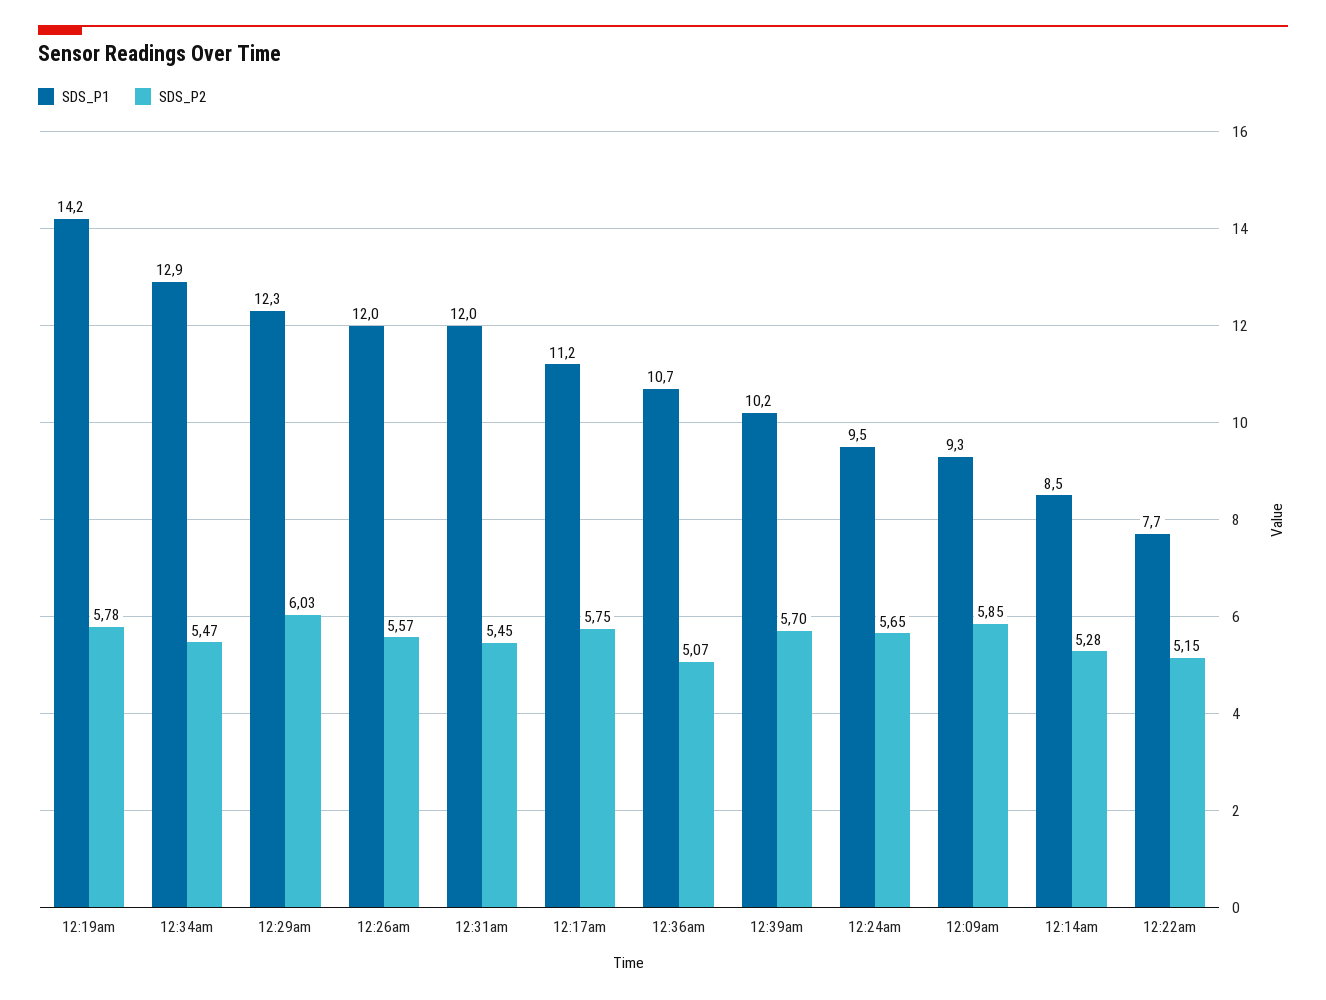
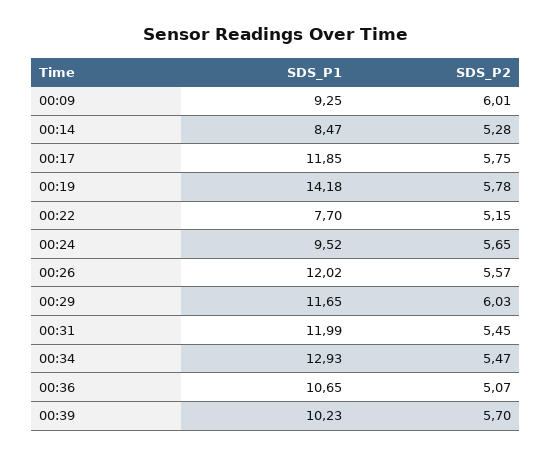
SDS_P1, 12:29am: 12.3 -> 11.65
SDS_P1, 12:17am: 11.2 -> 11.85
SDS_P2, 12:09am: 5.85 -> 6.01

